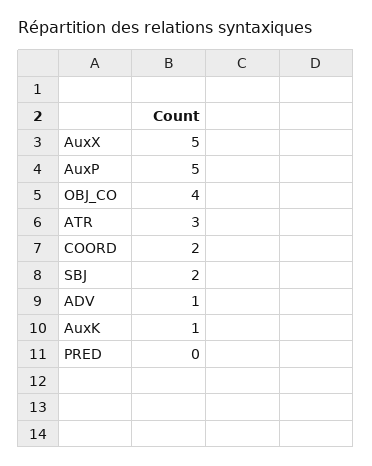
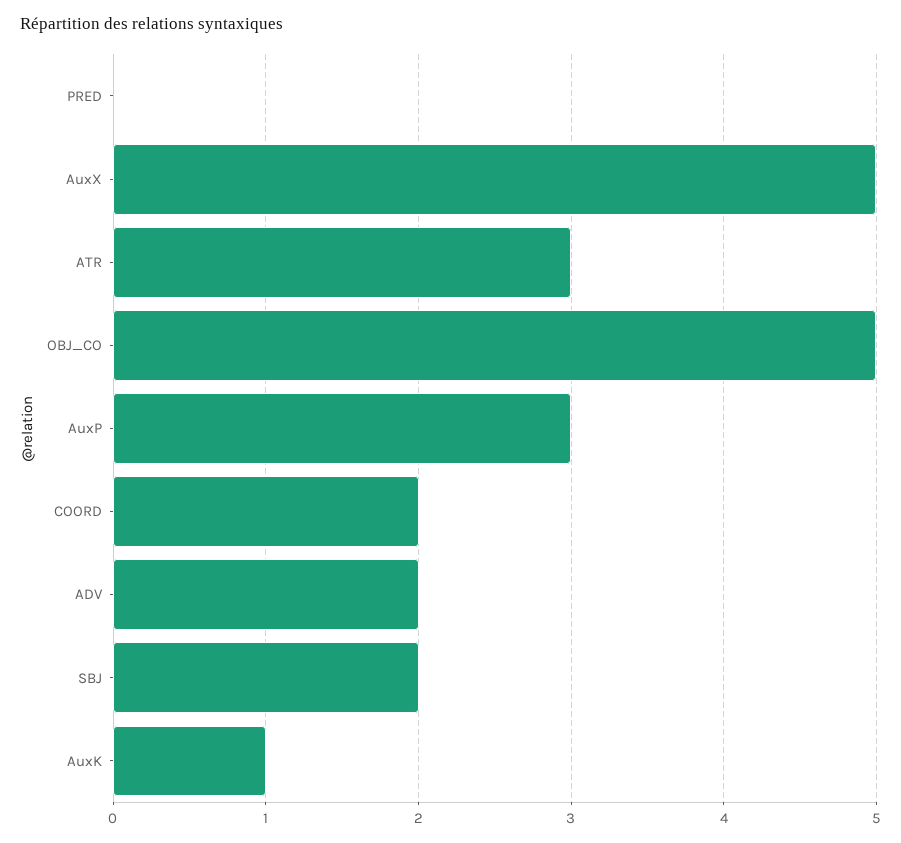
AuxP: 5 -> 3
OBJ_CO: 4 -> 5
ADV: 1 -> 2

